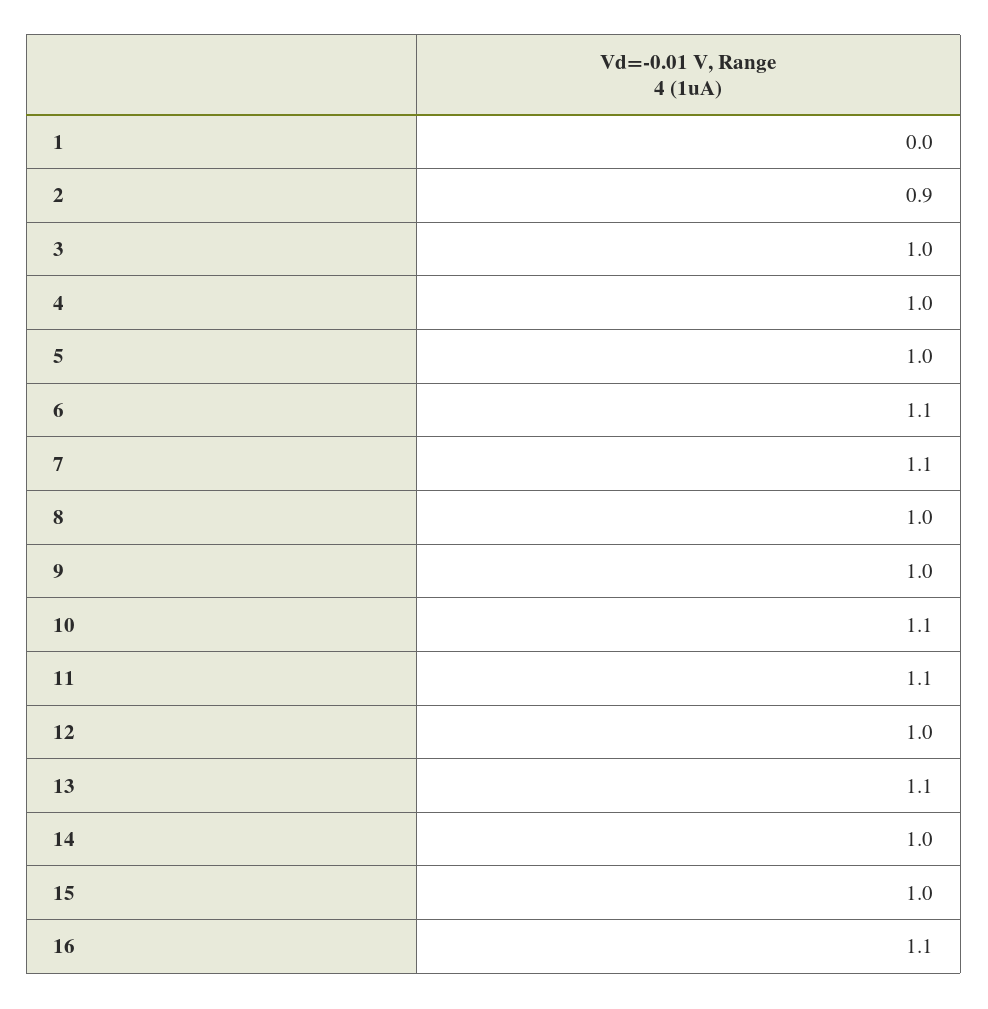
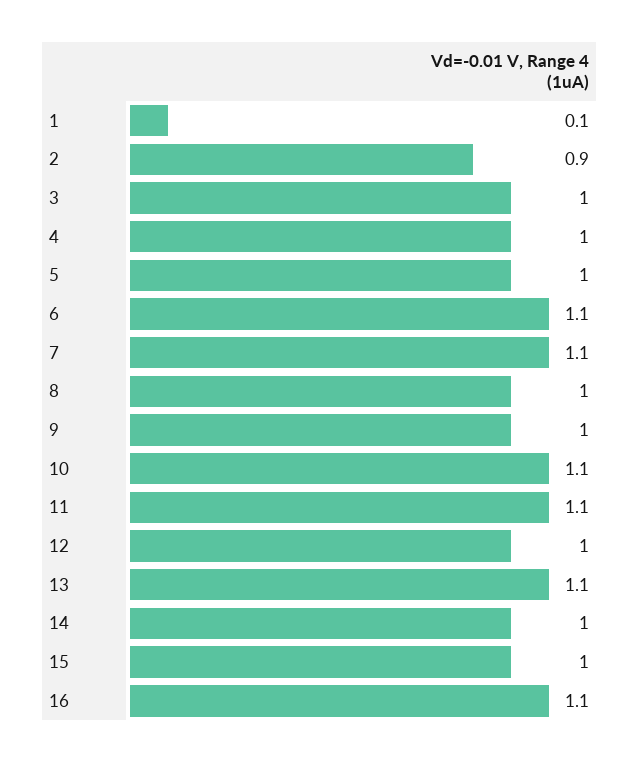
1: 0 -> 0.1

